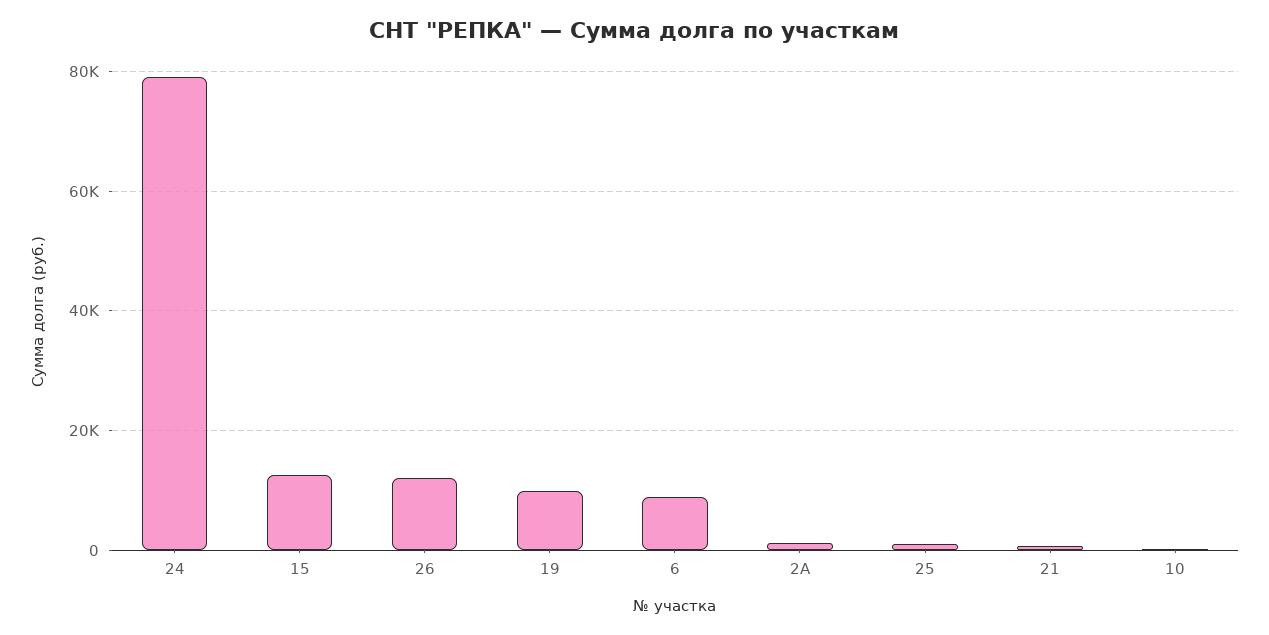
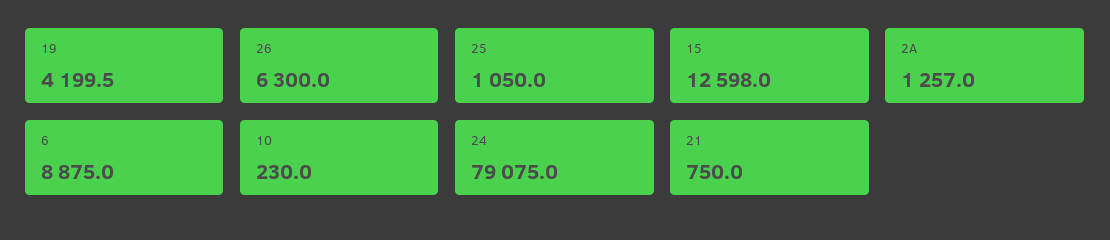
26: 12000 -> 6300
19: 10000 -> 4199.5

